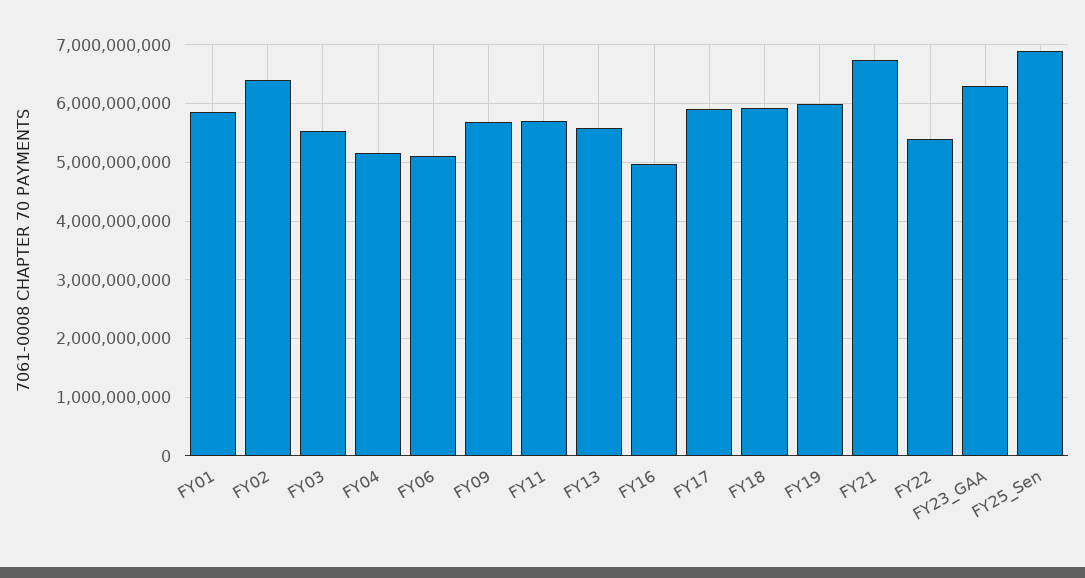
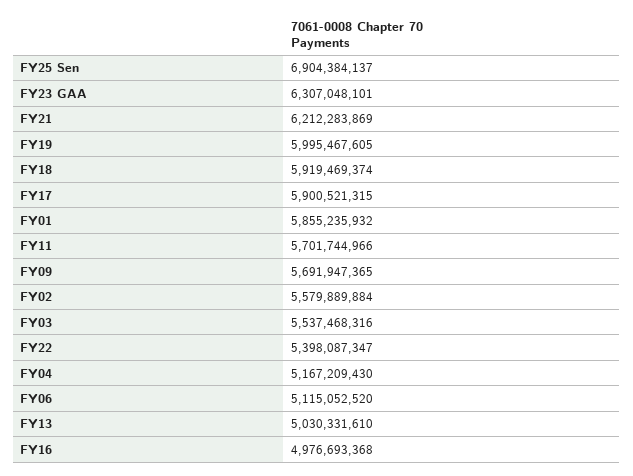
FY02: 6400000000 -> 5579889884
FY13: 5600000000 -> 5030331610
FY21: 6800000000 -> 6212283869

